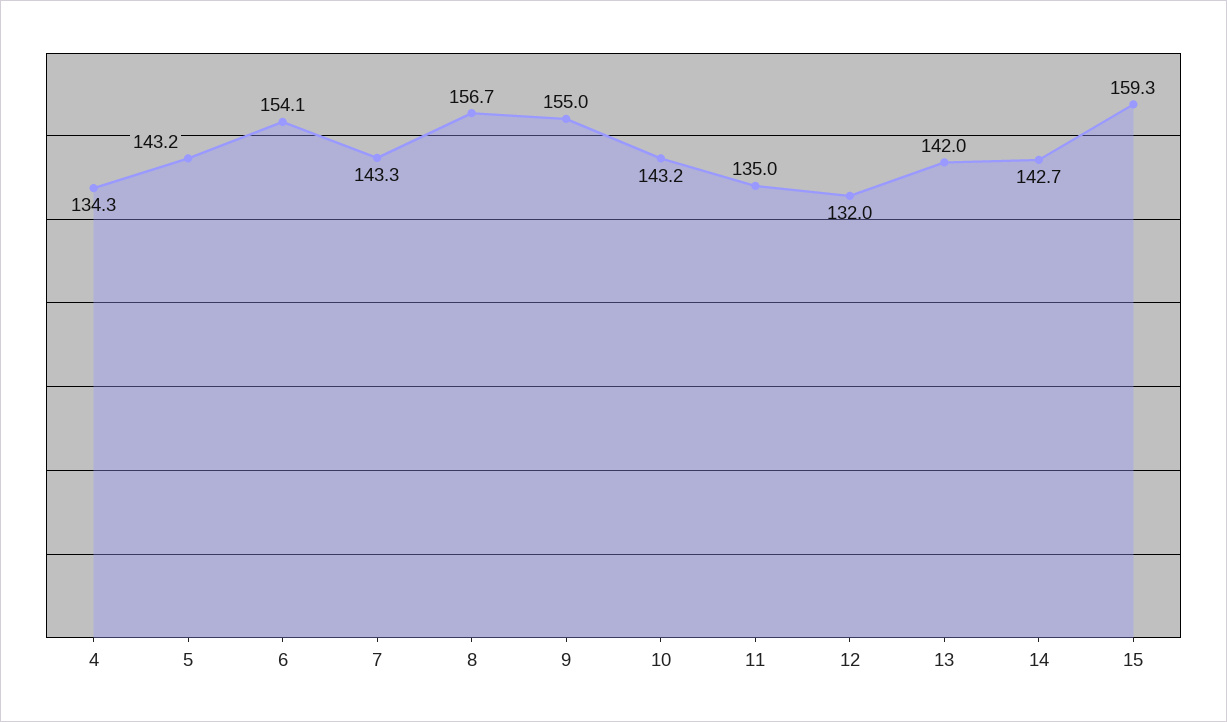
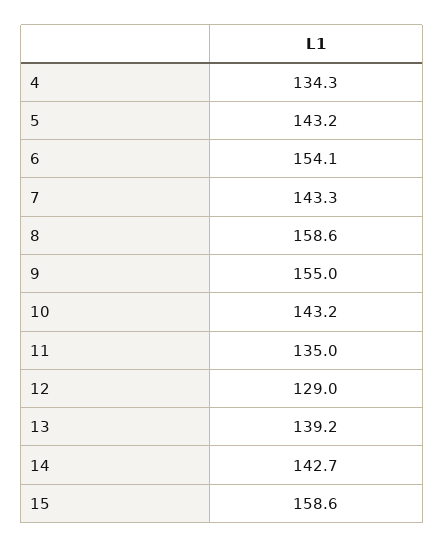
8: 156.7 -> 158.6
12: 132 -> 129
13: 142 -> 139.2
15: 159.3 -> 158.6

